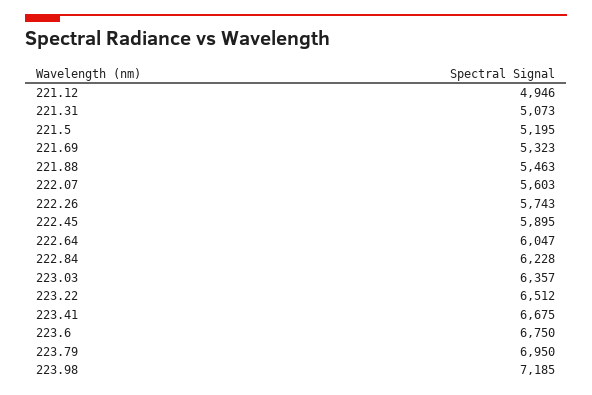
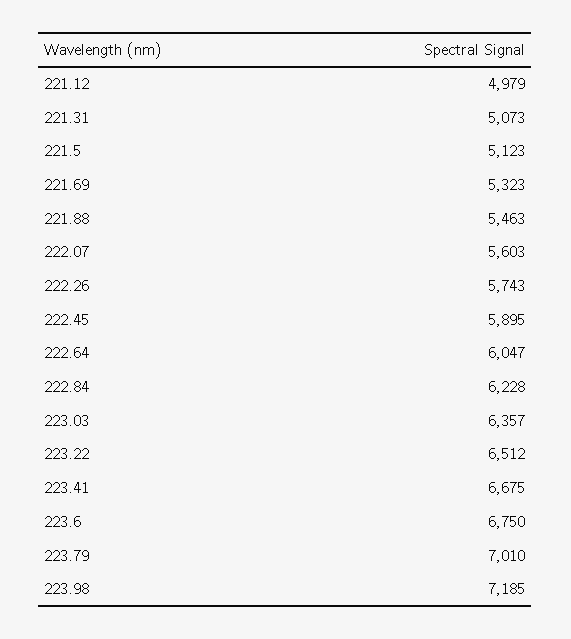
221.12: 4946 -> 4979
221.5: 5195 -> 5123
223.79: 6950 -> 7010

